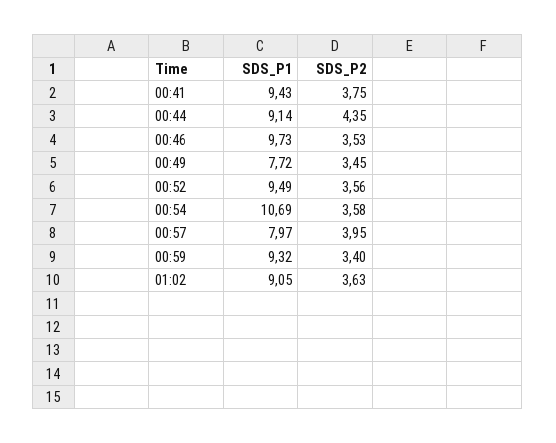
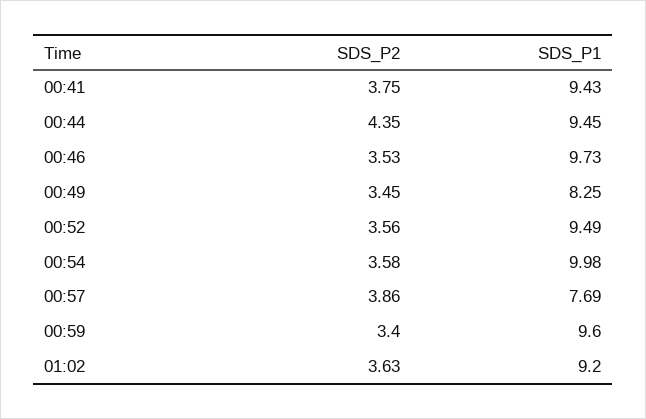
SDS_P1, 00:44: 9.14 -> 9.45
SDS_P1, 00:49: 7.72 -> 8.25
SDS_P1, 00:54: 10.69 -> 9.98
SDS_P1, 00:57: 7.97 -> 7.69
SDS_P2, 00:57: 3.95 -> 3.86
SDS_P1, 00:59: 9.32 -> 9.6
SDS_P1, 01:02: 9.05 -> 9.2

